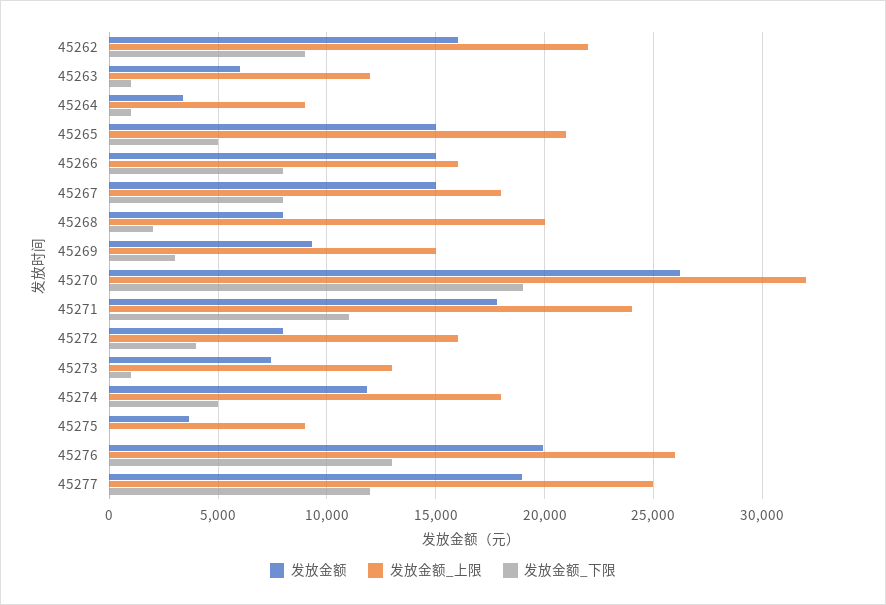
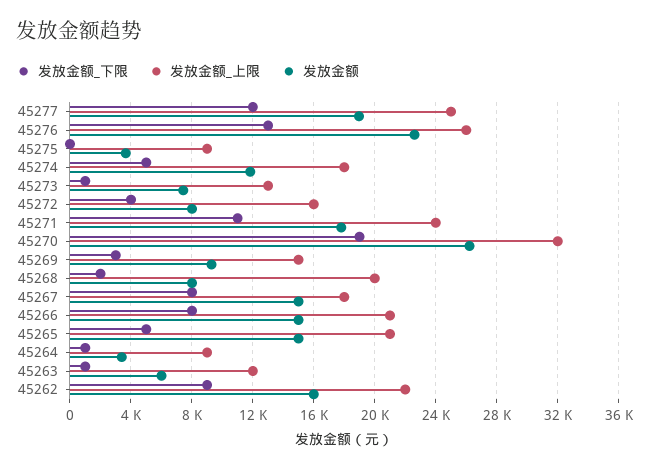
发放金额_上限, 45266: 16000 -> 21000
发放金额, 45276: 20000 -> 22500

